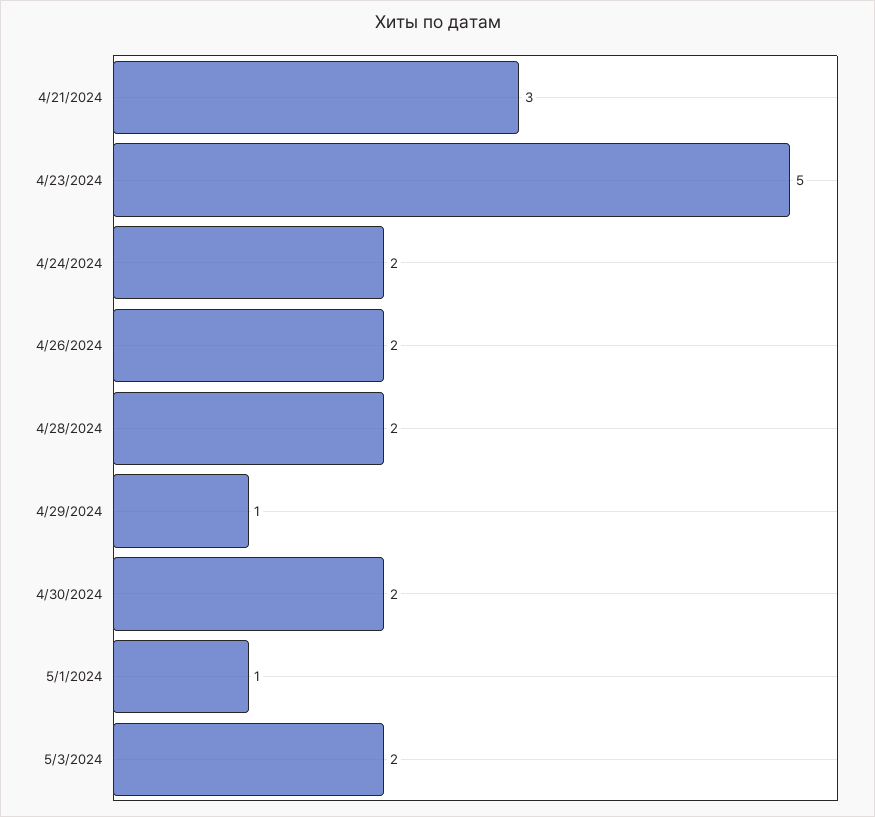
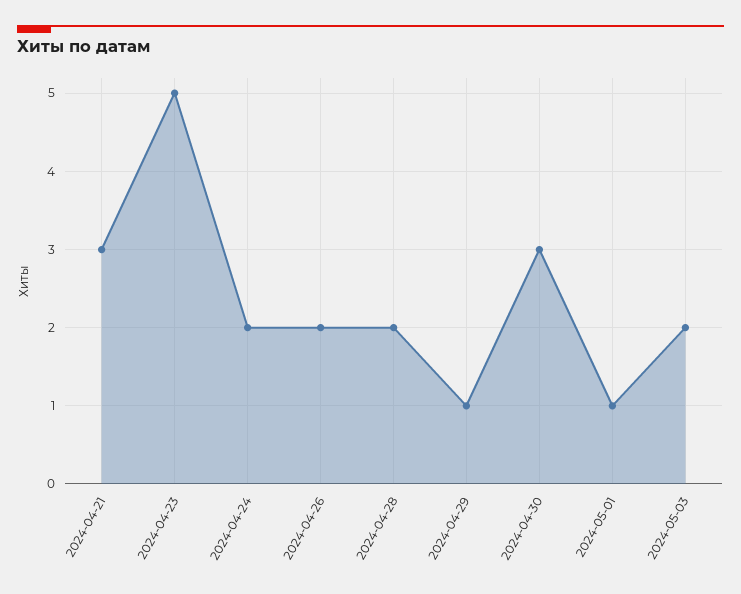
4/30/2024: 2 -> 3

